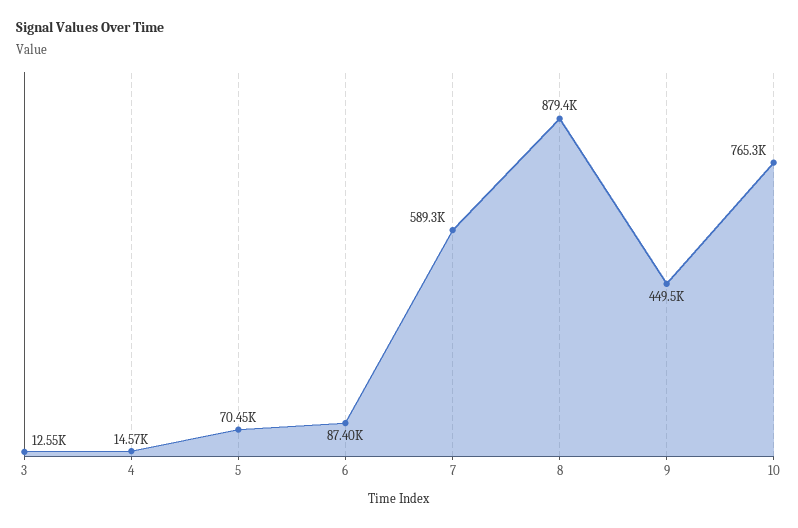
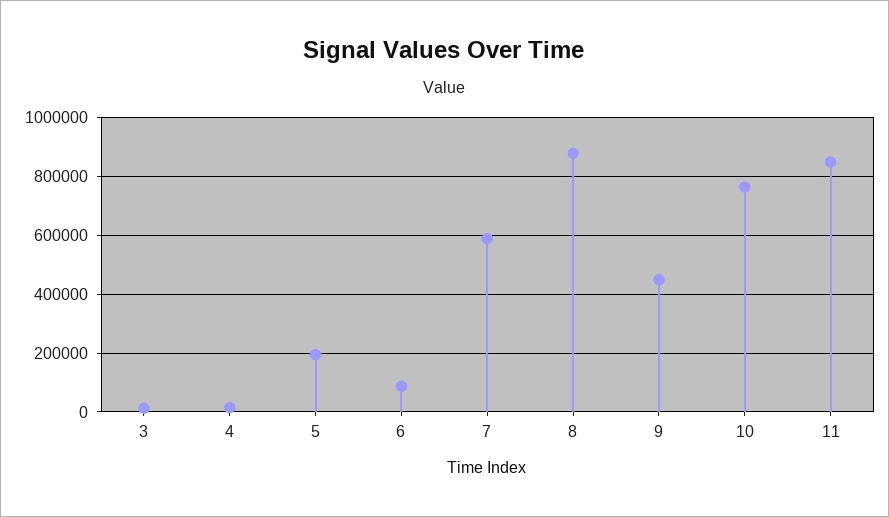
5: 70450 -> 200000
11: none -> 850000

